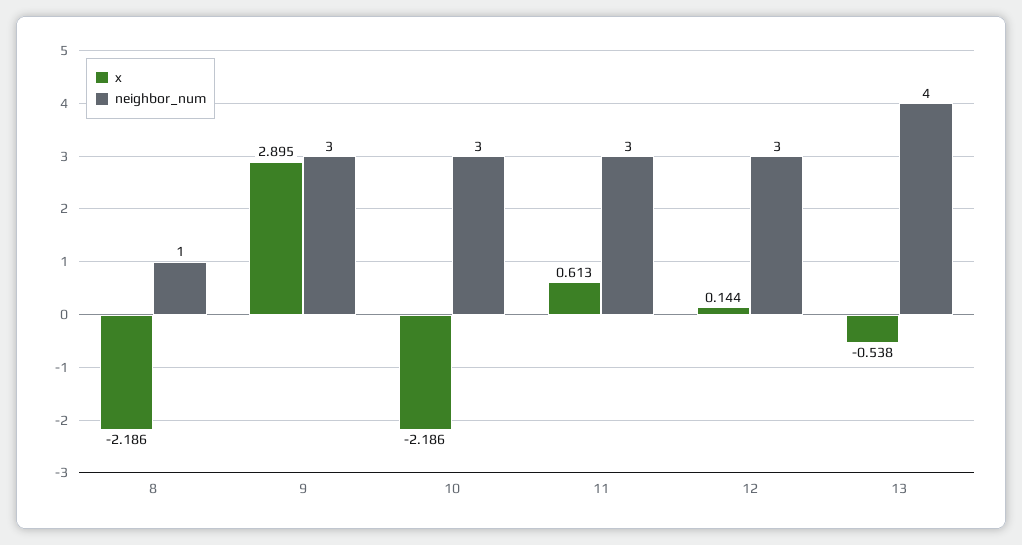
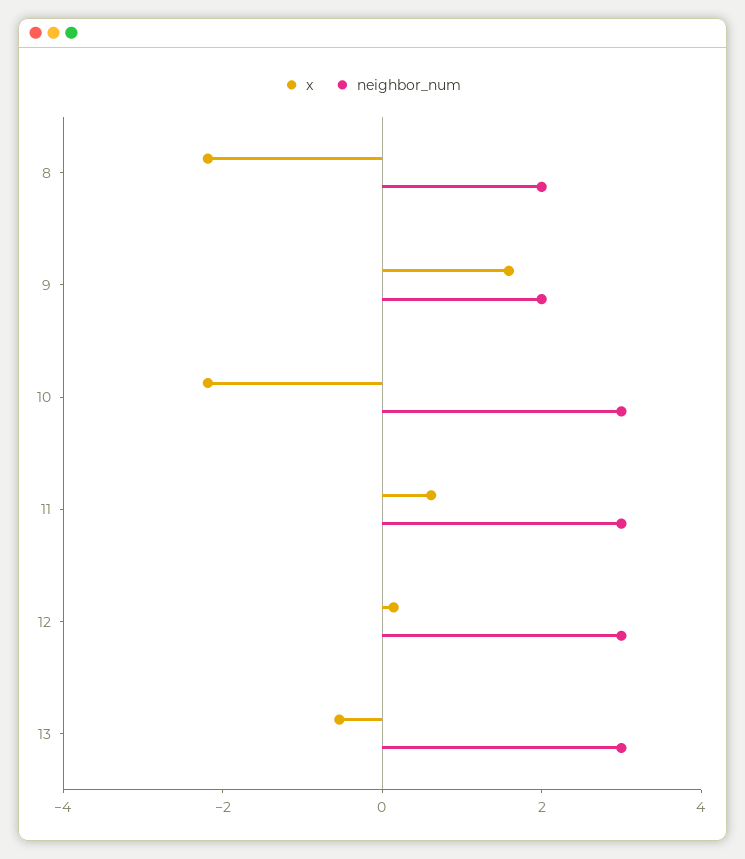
neighbor_num, 8: 1 -> 2
x, 9: 2.895 -> 1.5
neighbor_num, 9: 3 -> 2
neighbor_num, 13: 4 -> 3

